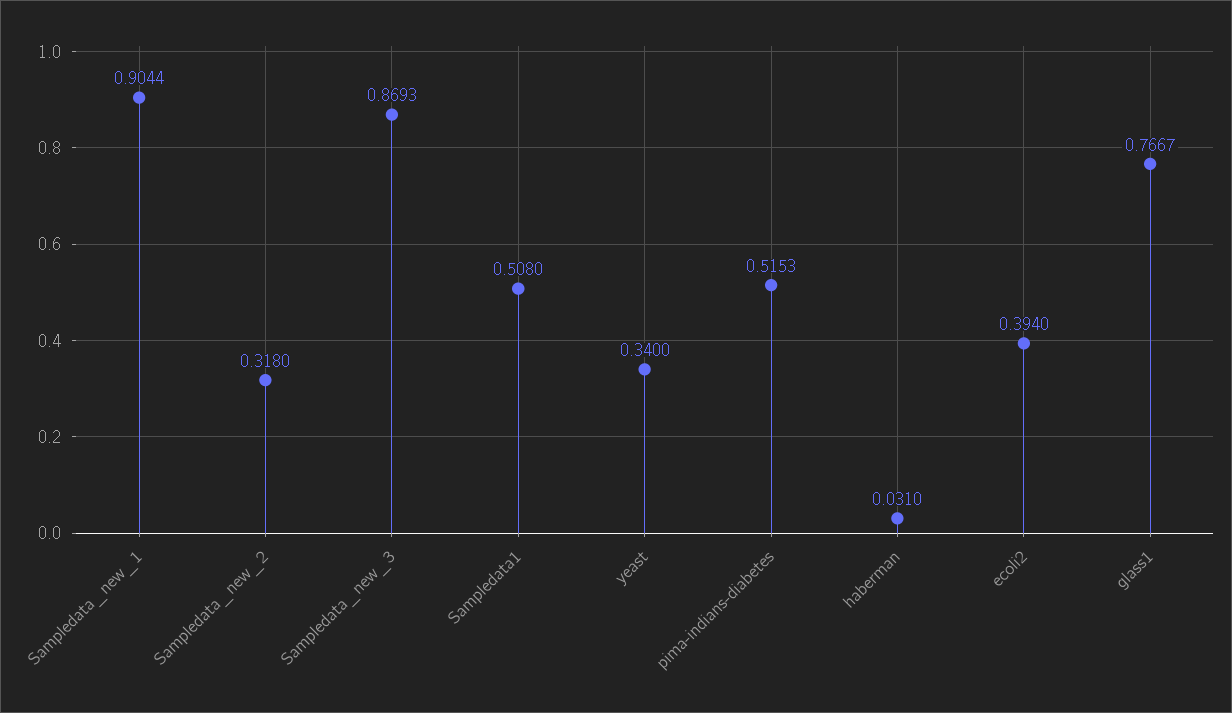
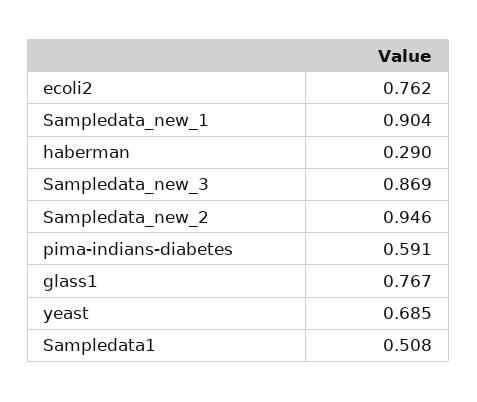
Sampledata_new_2: 0.318 -> 0.946
yeast: 0.34 -> 0.685
pima-indians-diabetes: 0.5153 -> 0.591
haberman: 0.031 -> 0.29
ecoli2: 0.394 -> 0.762

